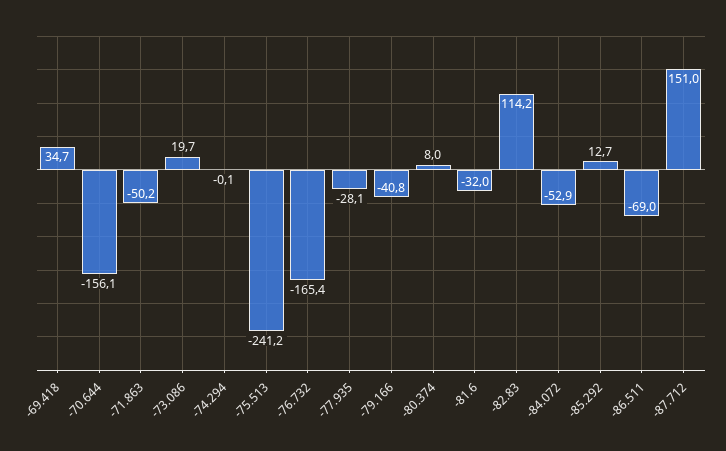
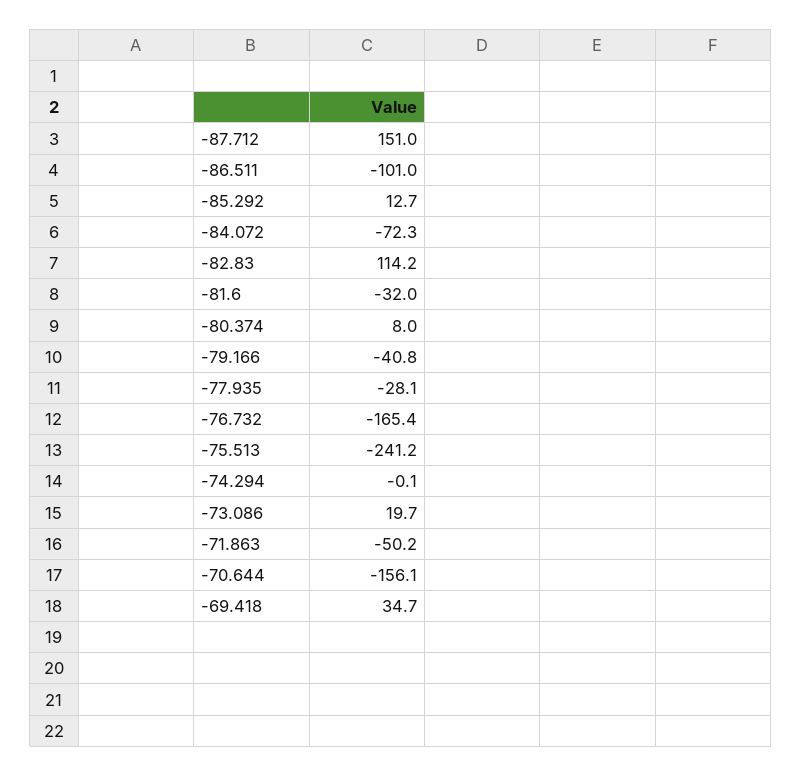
-84.072: -52.9 -> -72.3
-86.511: -69 -> -101

